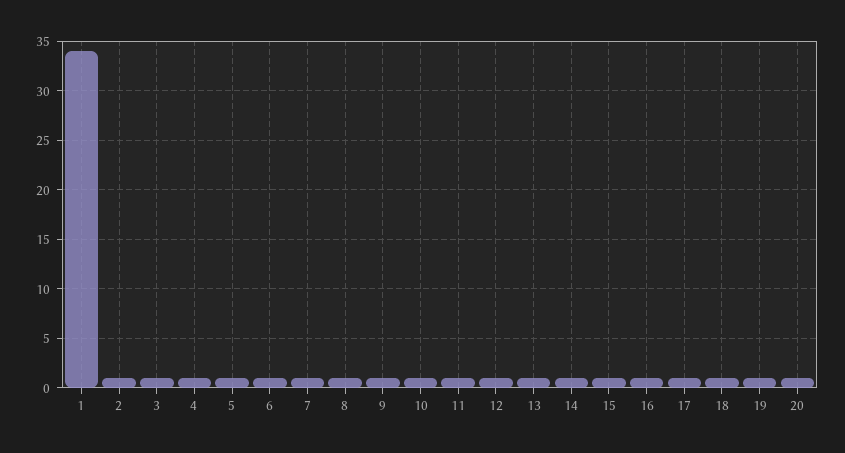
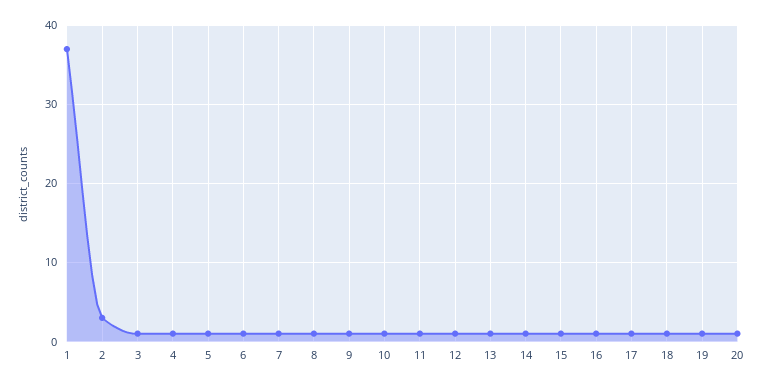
1: 34 -> 37
2: 1 -> 3

